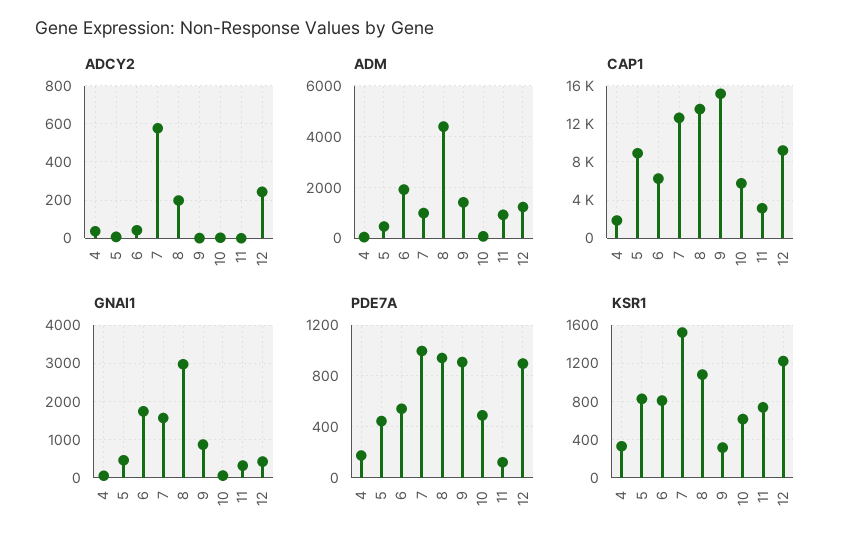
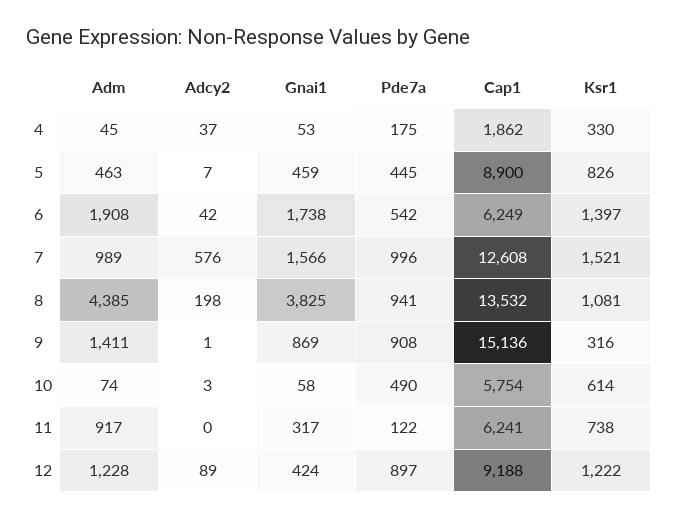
ADCY2, 12: 250 -> 89
CAP1, 11: 3000 -> 6241
GNAI1, 8: 3000 -> 3825
KSR1, 6: 800 -> 1397

